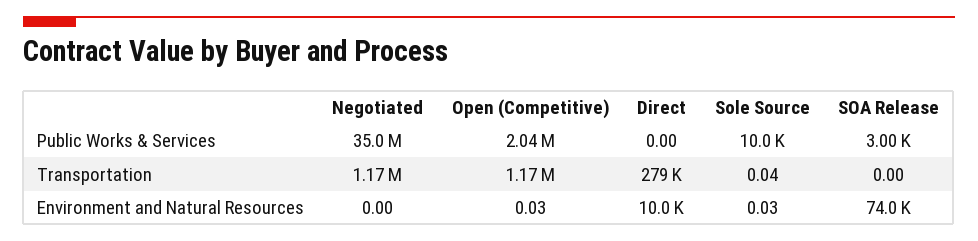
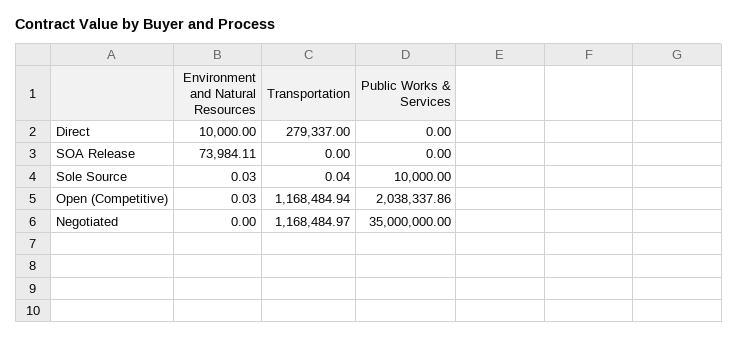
SOA Release, Public Works & Services: 3000 -> 0

